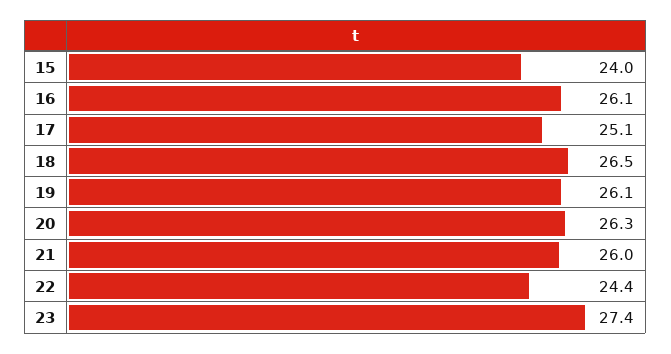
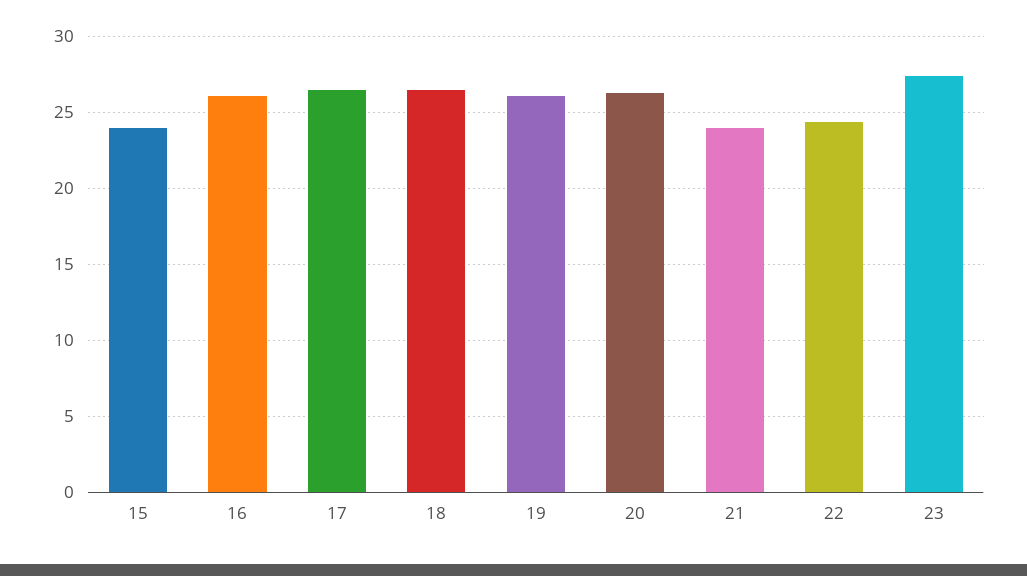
17: 25.1 -> 26.5
21: 26 -> 24

